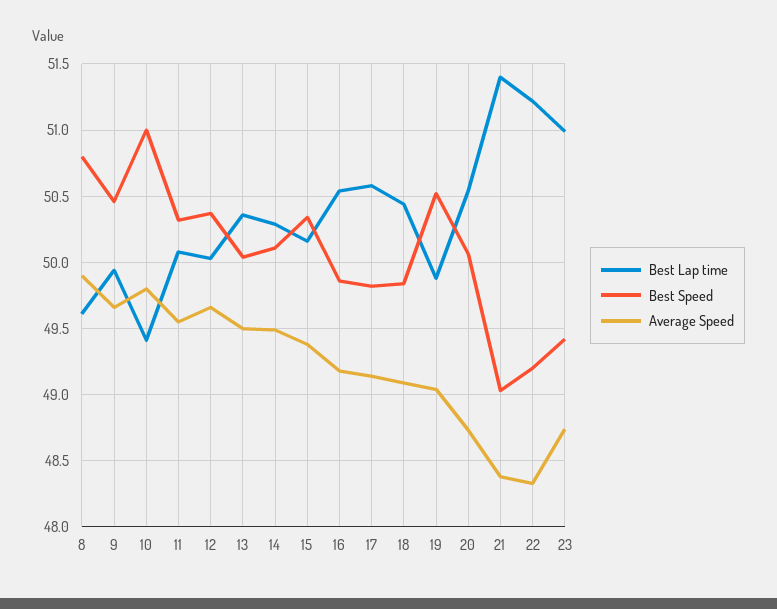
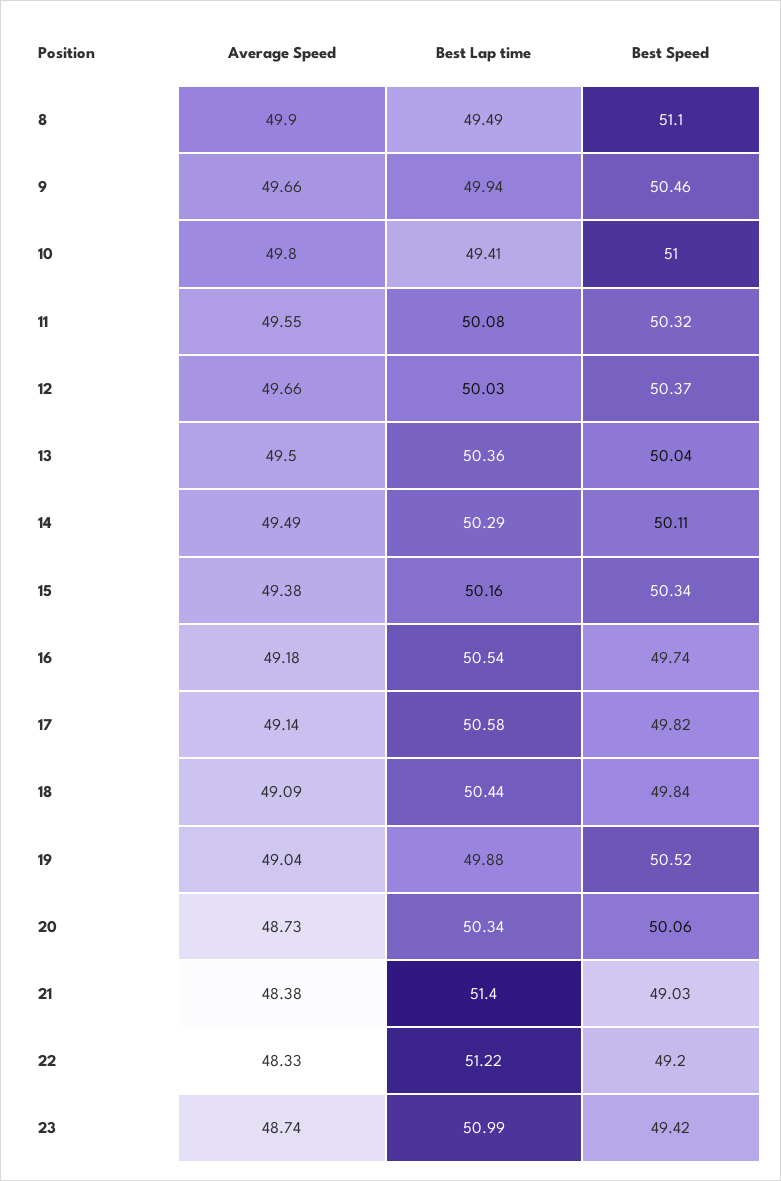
Best Lap time, 8: 49.6 -> 49.49
Best Speed, 8: 50.8 -> 51.1
Best Speed, 16: 49.85 -> 49.74
Best Lap time, 20: 50.55 -> 50.34

